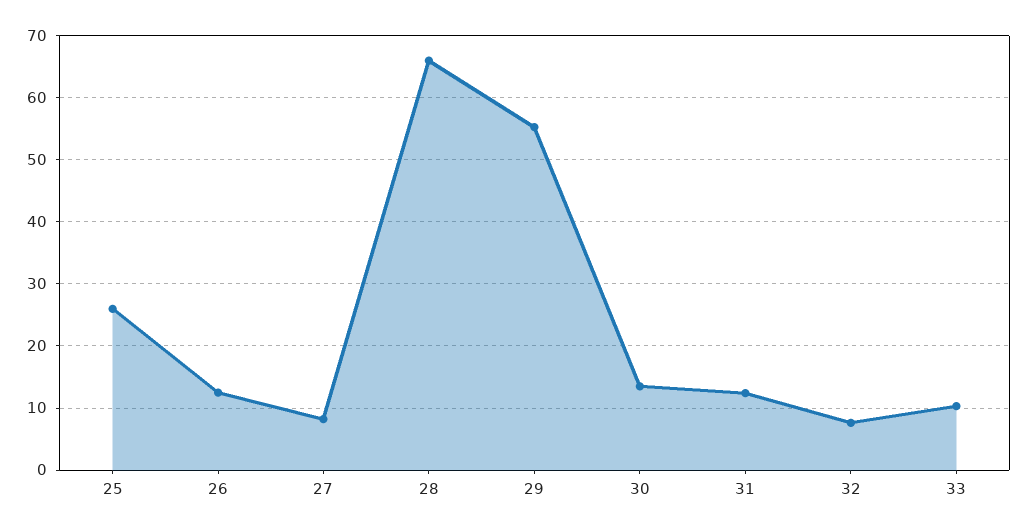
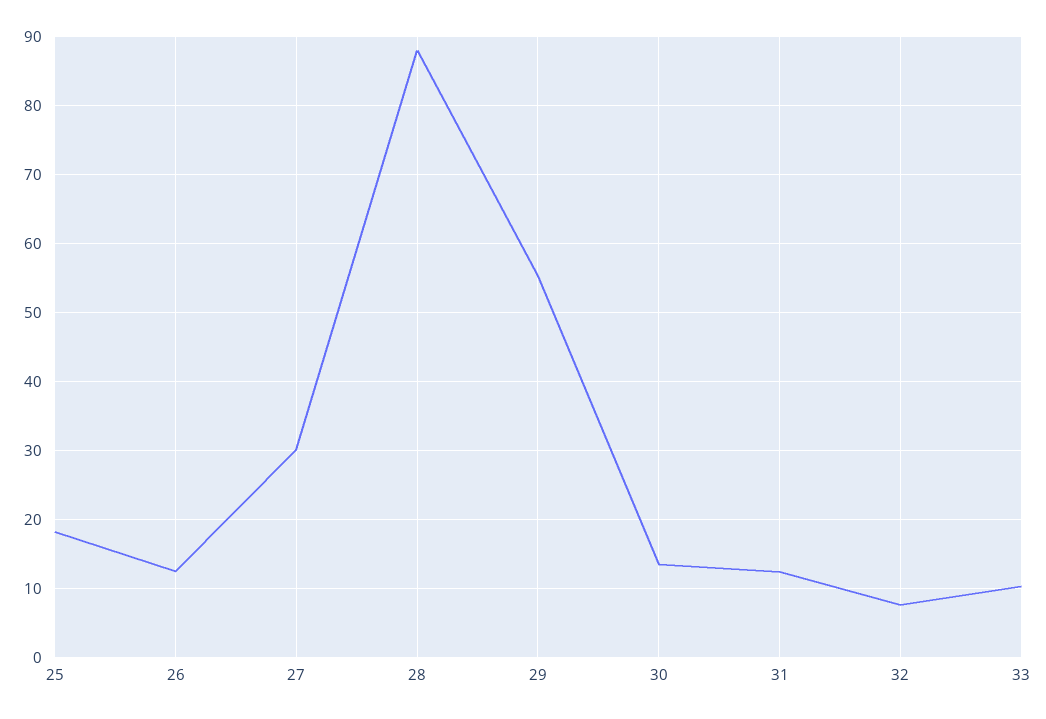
25: 26 -> 18
27: 8 -> 30
28: 66 -> 88

